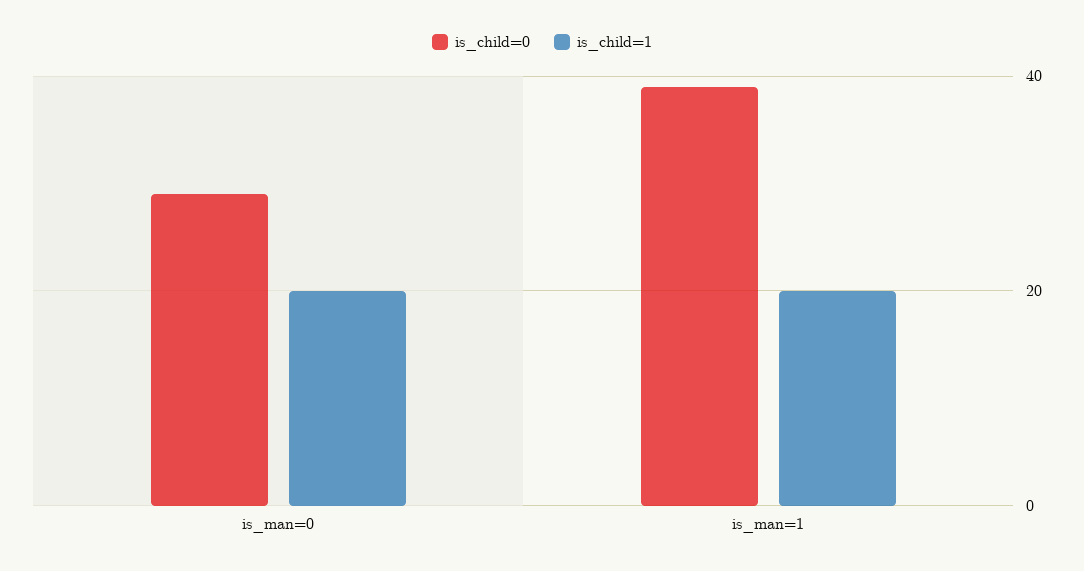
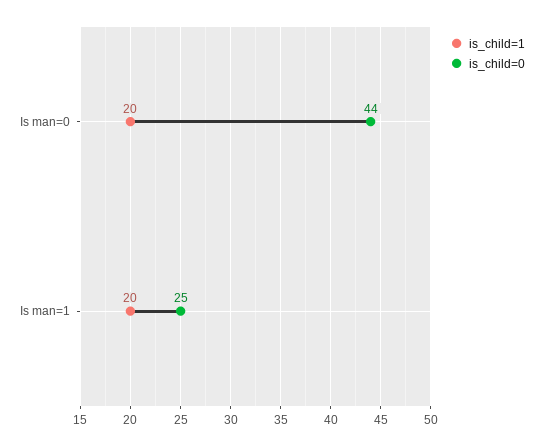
is_child=0, is_man=0: 30 -> 44
is_child=0, is_man=1: 40 -> 25

